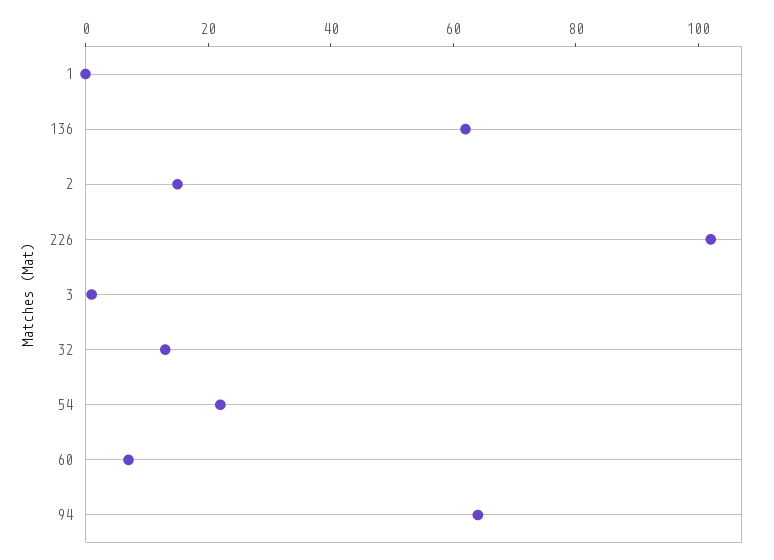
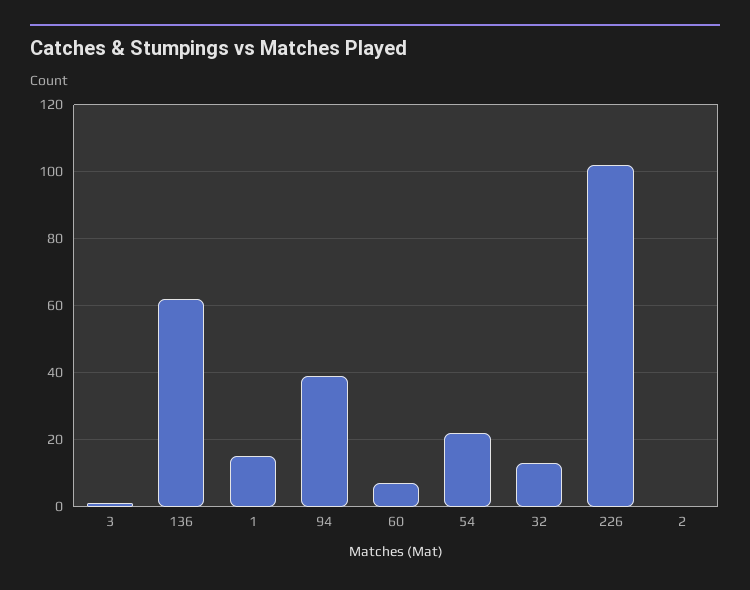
1: 0 -> 15
2: 15 -> 0
94: 65 -> 40

